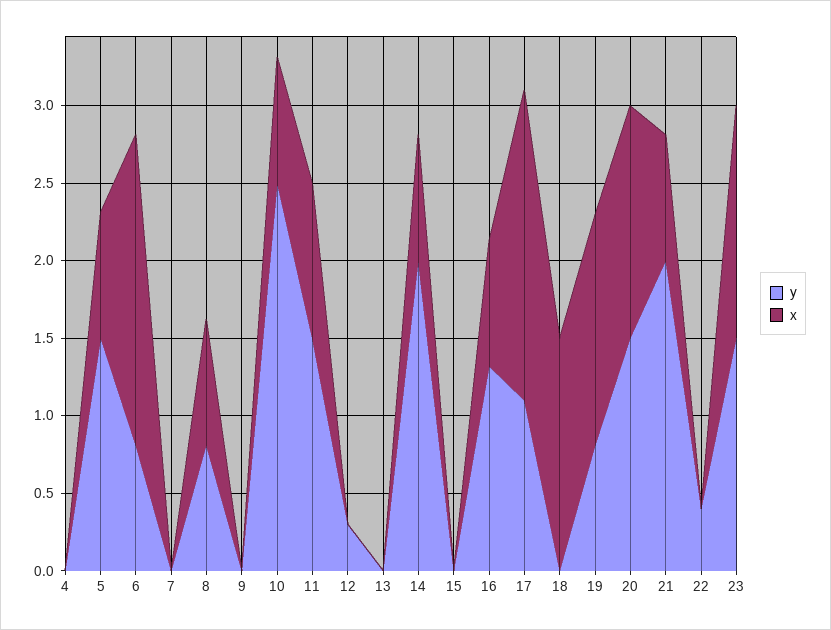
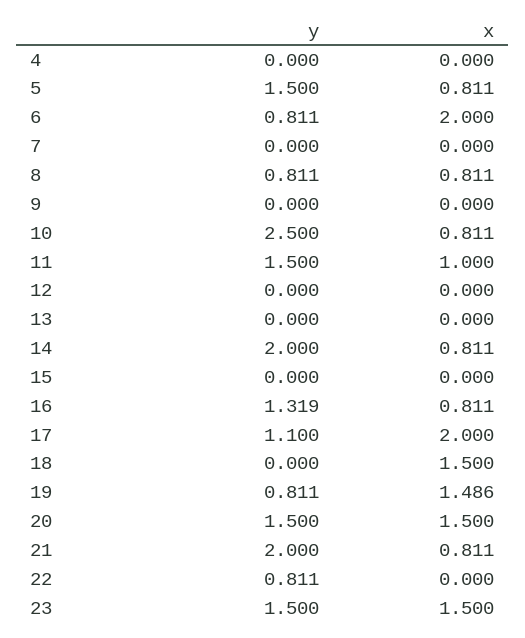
y, 12: 0.3 -> 0
y, 22: 0.4 -> 0.811

